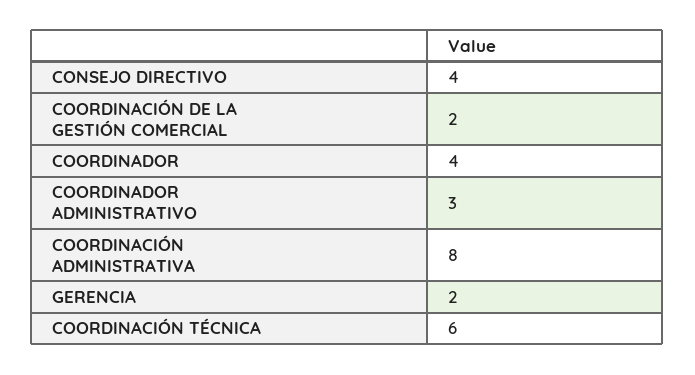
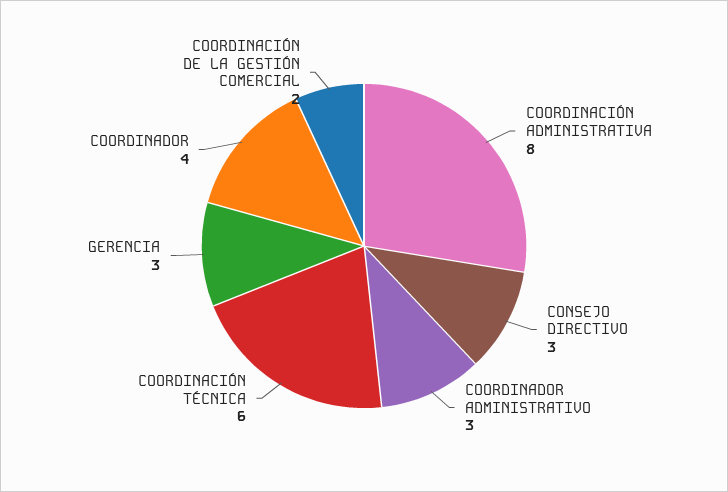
CONSEJO DIRECTIVO: 4 -> 3
GERENCIA: 2 -> 3

